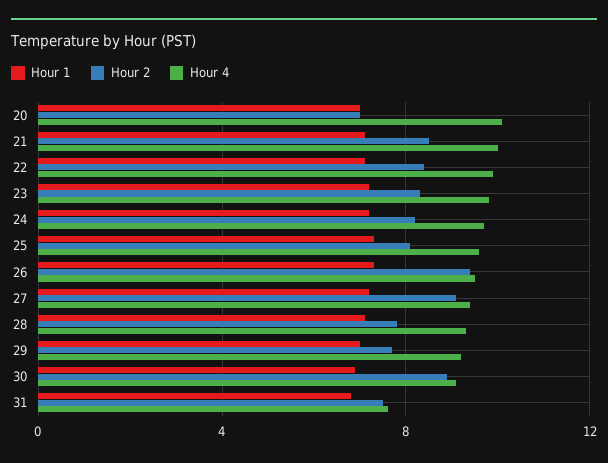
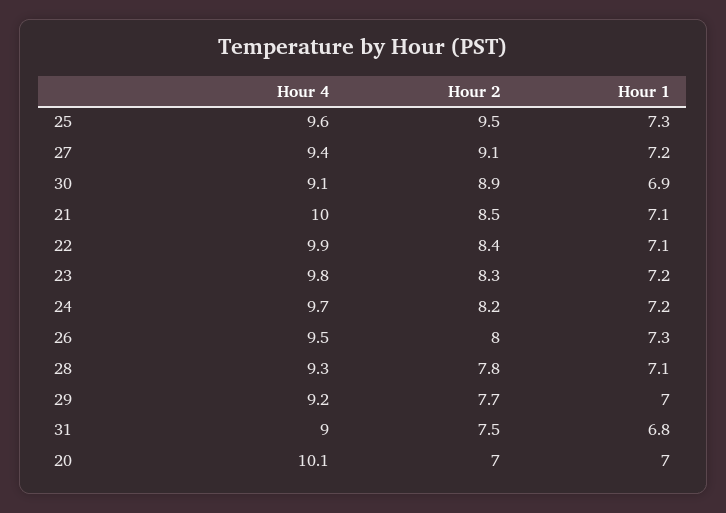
Hour 2, 25: 8 -> 9.5
Hour 2, 26: 9.5 -> 8
Hour 4, 31: 7.5 -> 9

